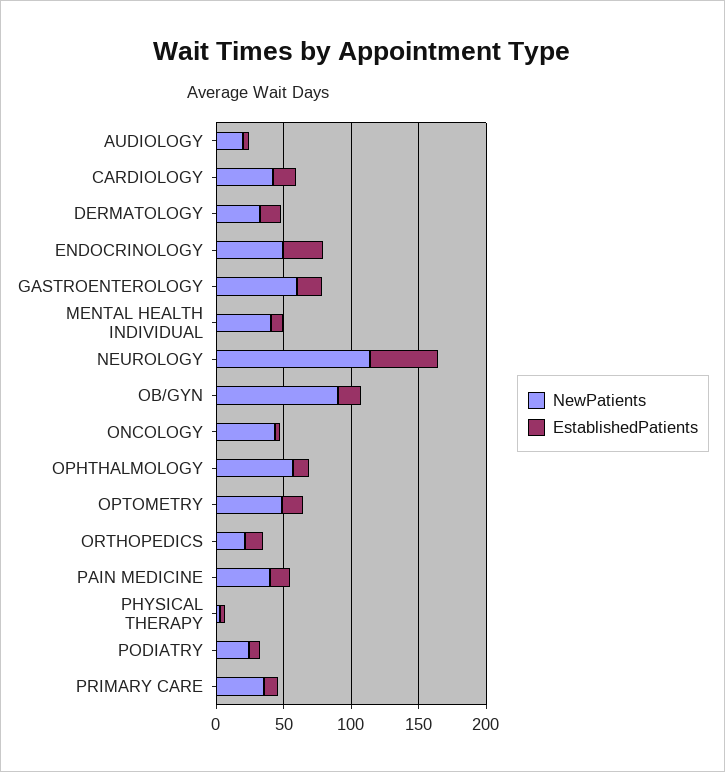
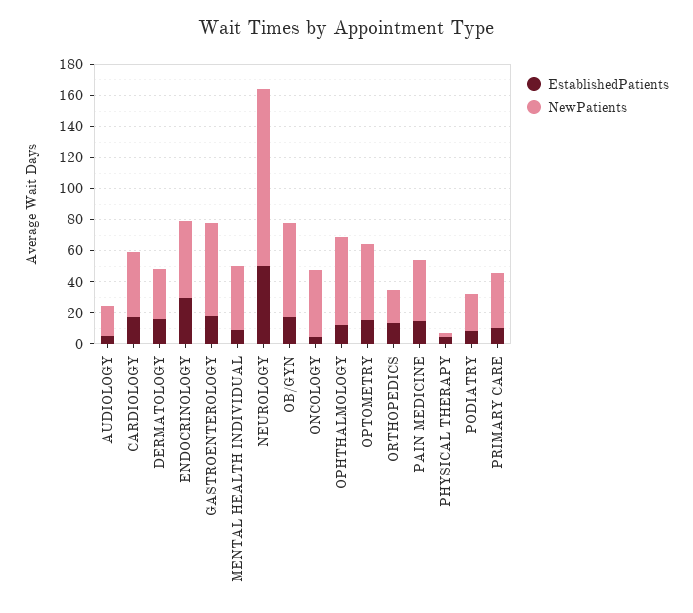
NewPatients, OB/GYN: 90 -> 60

